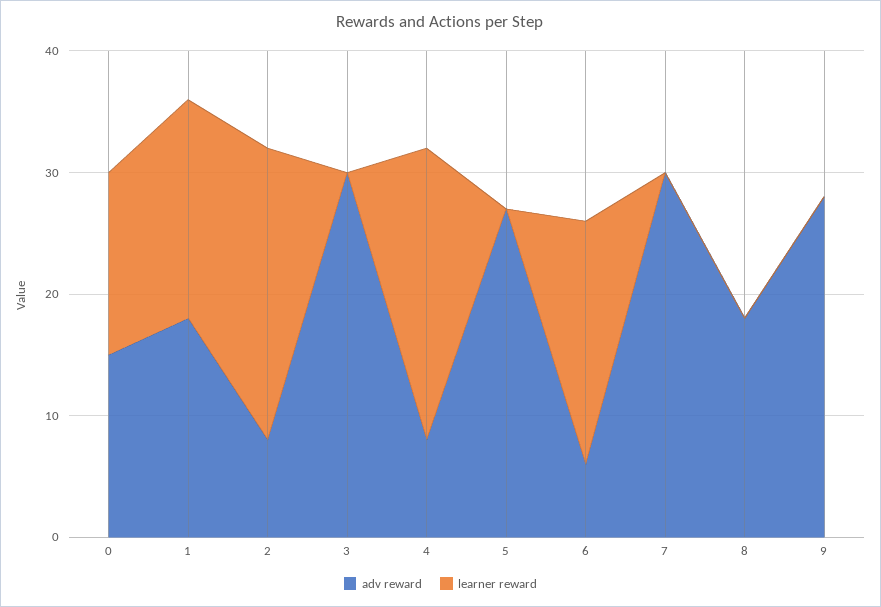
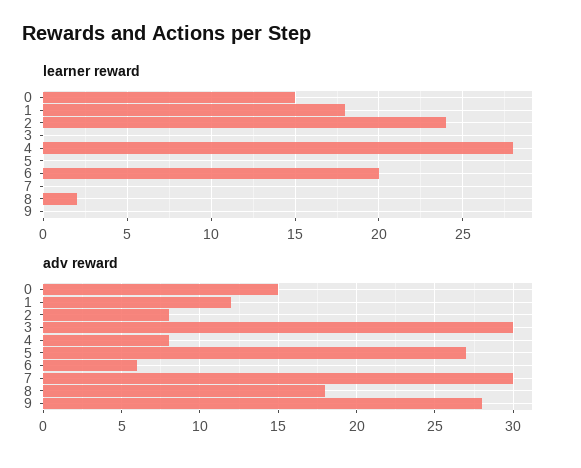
adv reward, 1: 18 -> 12
learner reward, 4: 24 -> 28
learner reward, 8: 0 -> 2

